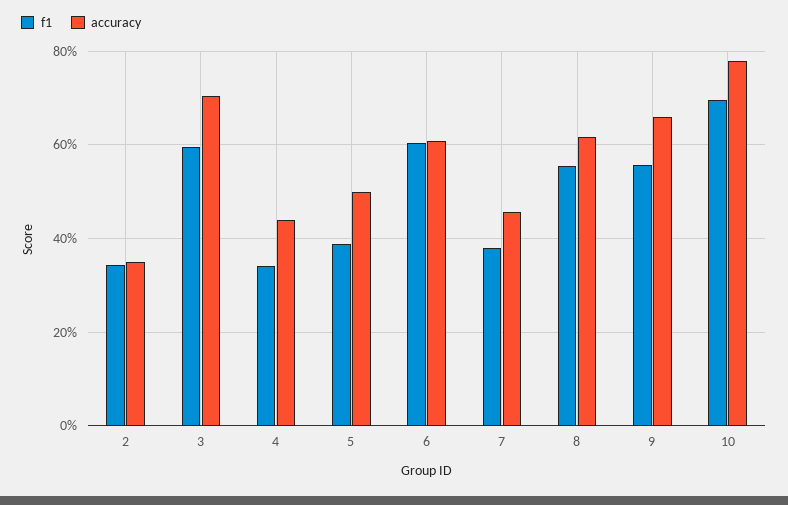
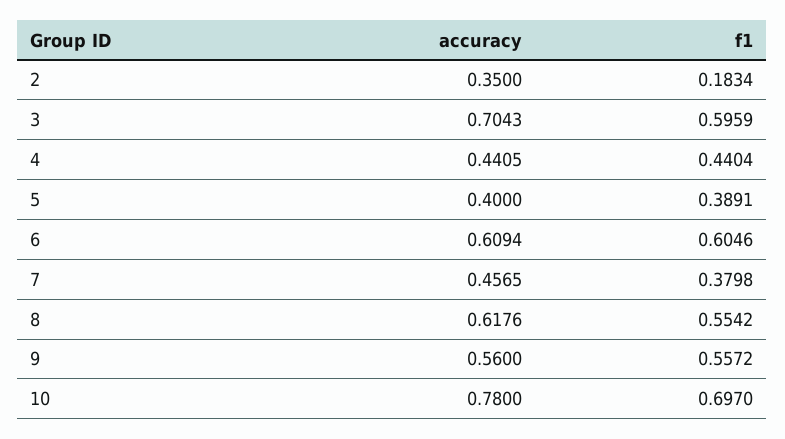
f1, 2: 0.34 -> 0.1834
f1, 4: 0.34 -> 0.4404
accuracy, 5: 0.5 -> 0.4
accuracy, 9: 0.66 -> 0.56

